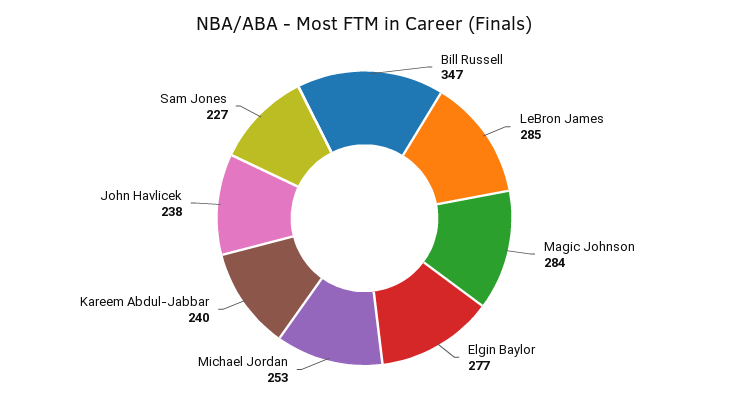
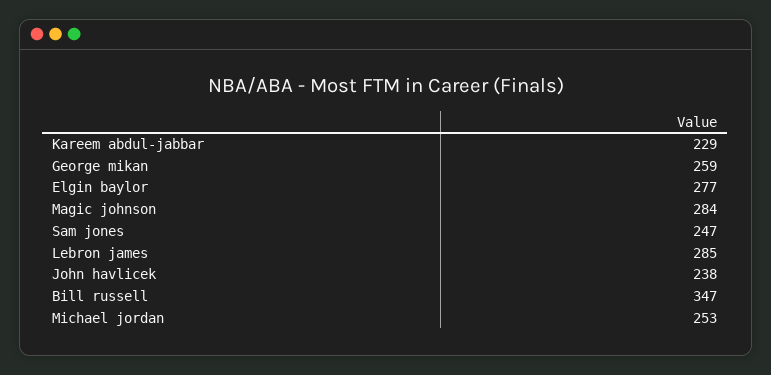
Kareem Abdul-Jabbar: 240 -> 229
Sam Jones: 227 -> 247
George mikan: none -> 259

